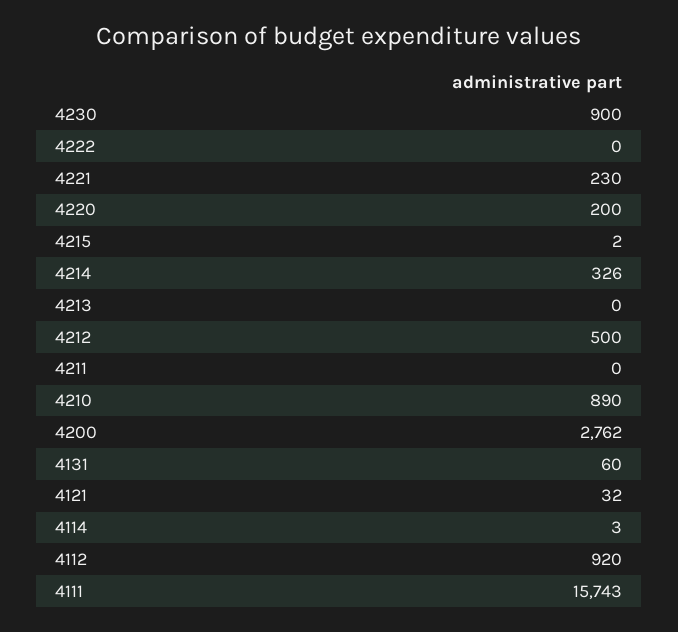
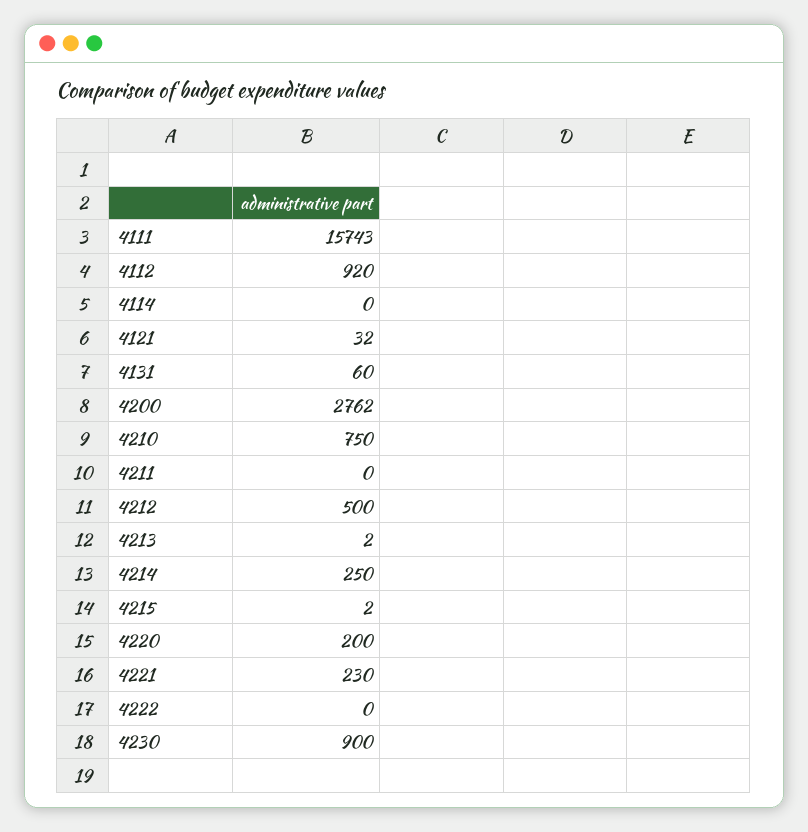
4214: 326 -> 250
4213: 0 -> 2
4210: 890 -> 750
4114: 3 -> 0

